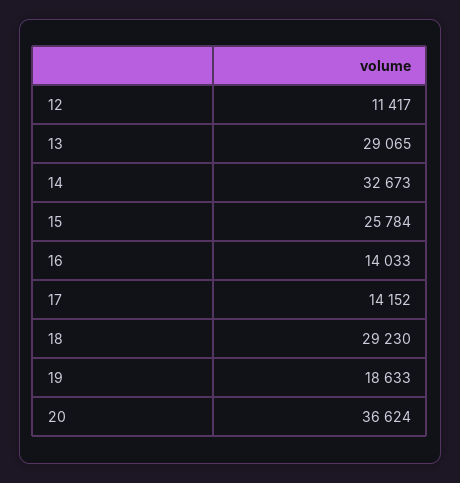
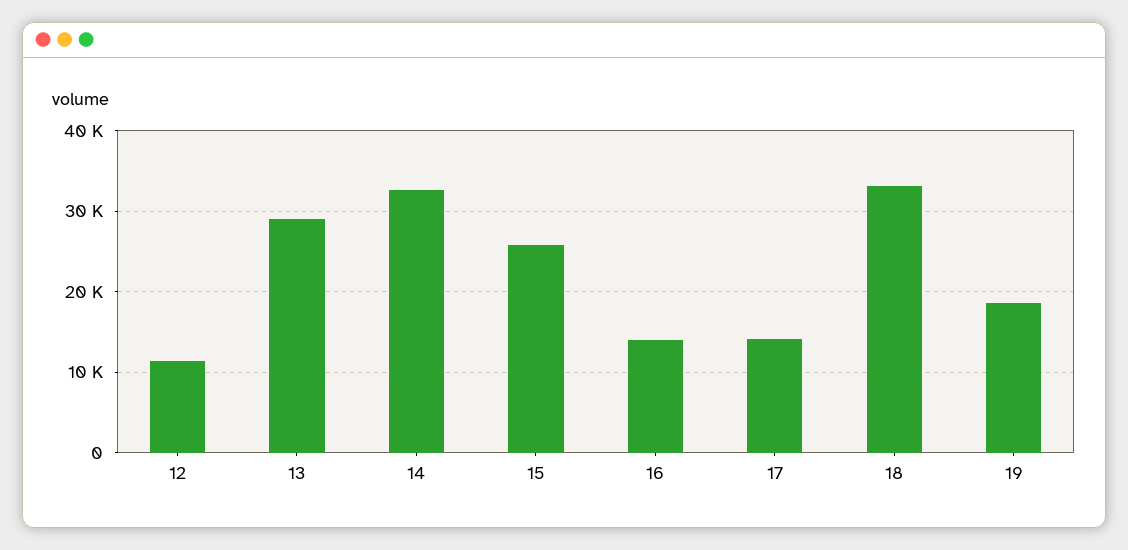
18: 29230 -> 33000
20: 36624 -> none

